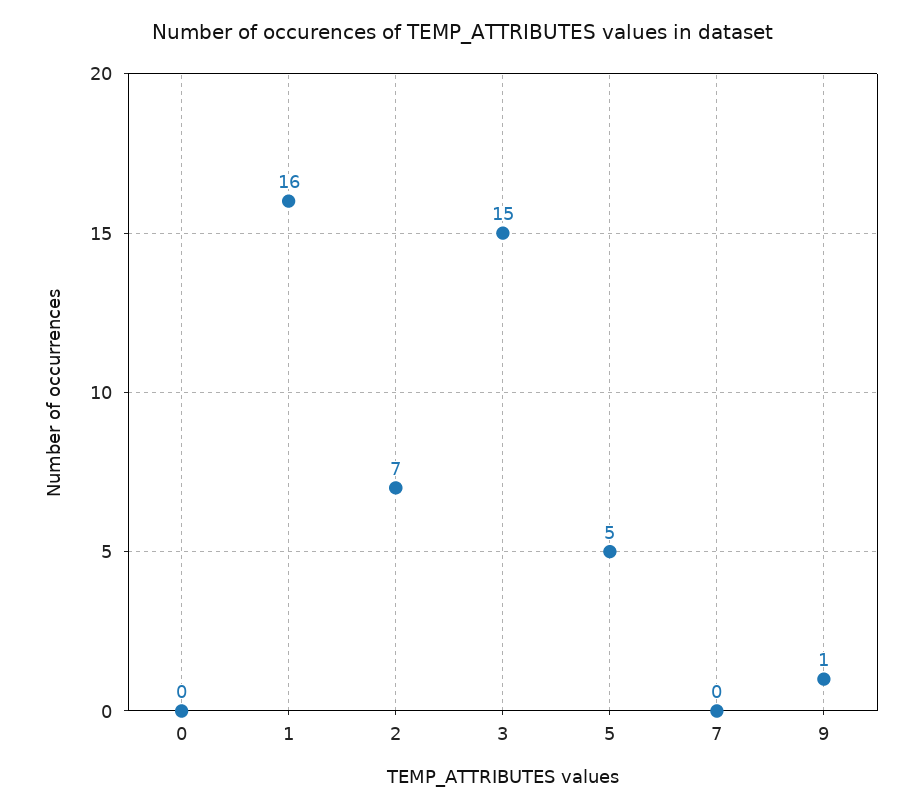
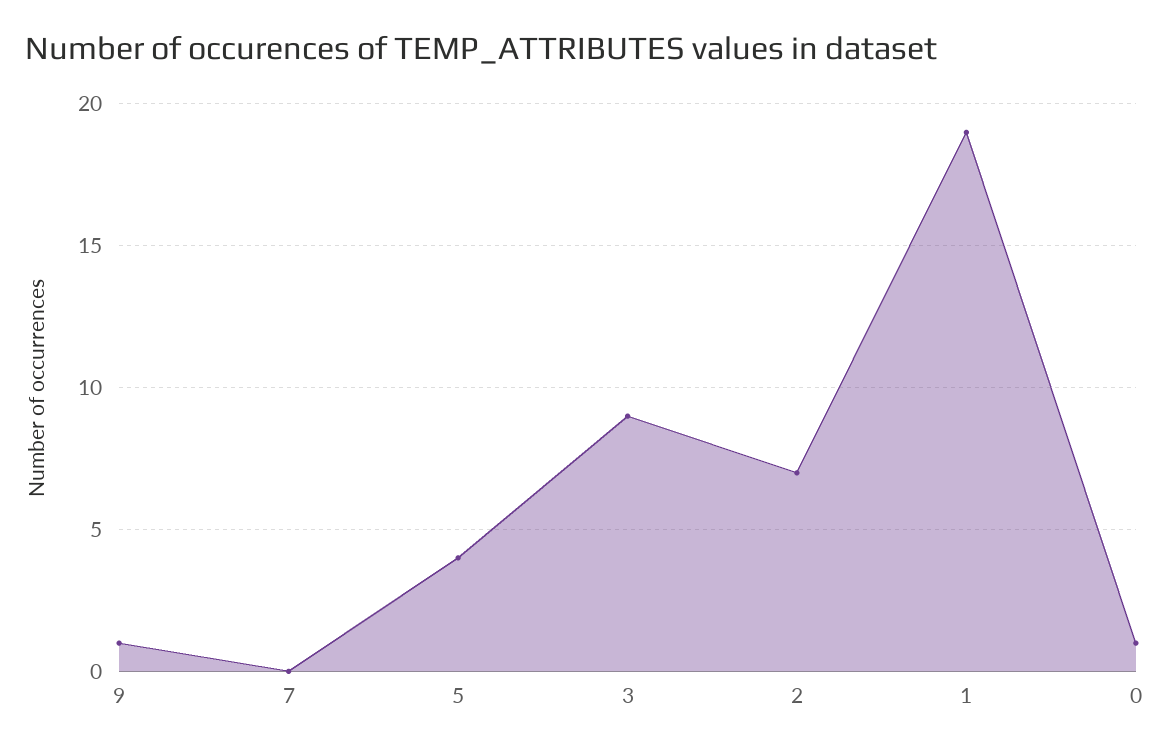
0: 0 -> 1
1: 16 -> 19
3: 15 -> 9
5: 5 -> 4

